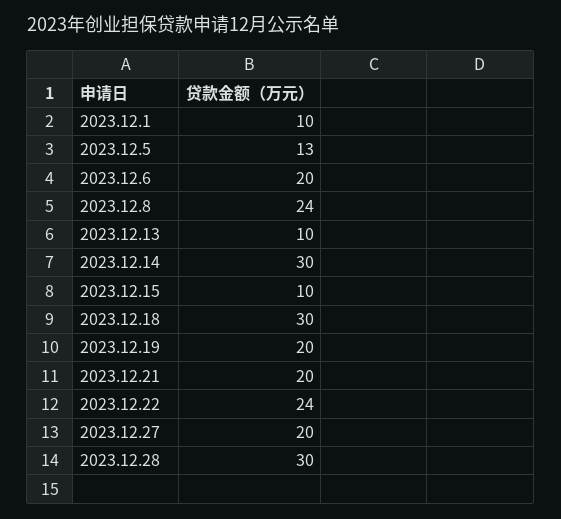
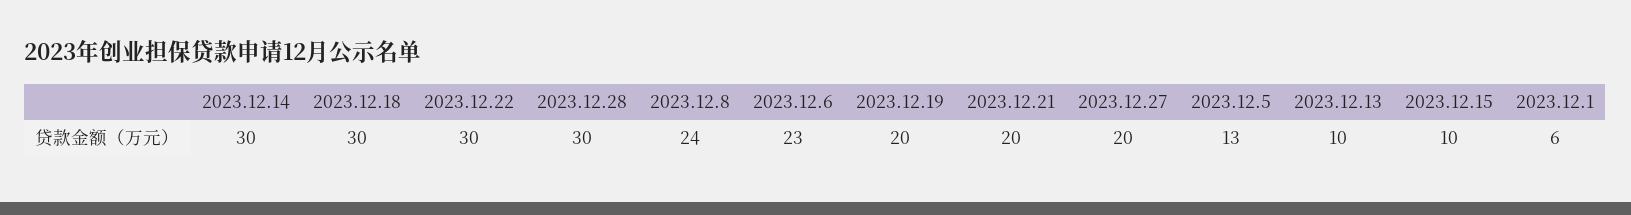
2023.12.1: 10 -> 6
2023.12.6: 20 -> 23
2023.12.22: 24 -> 30

